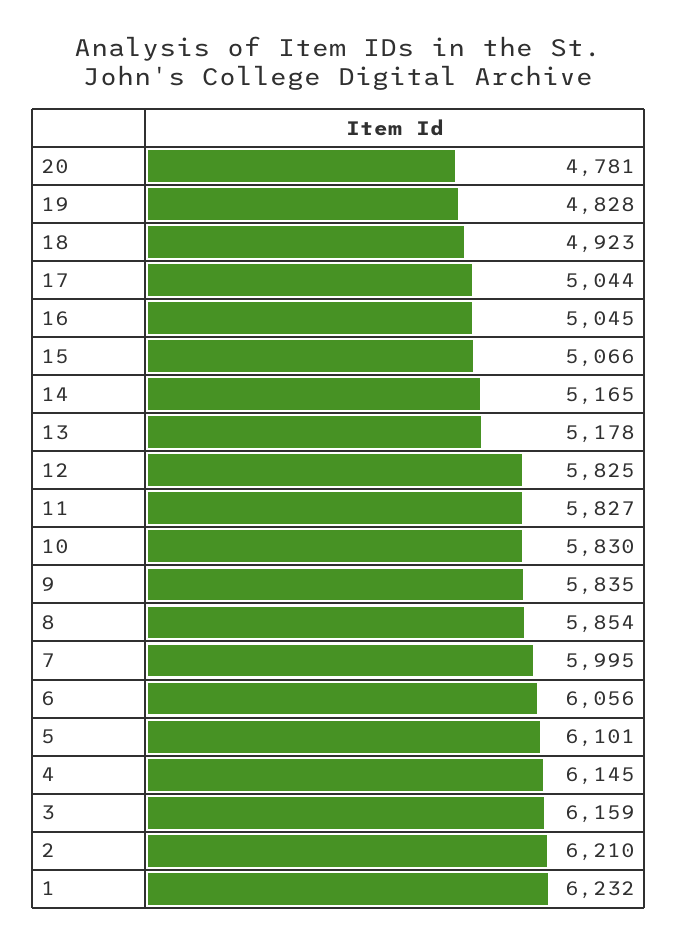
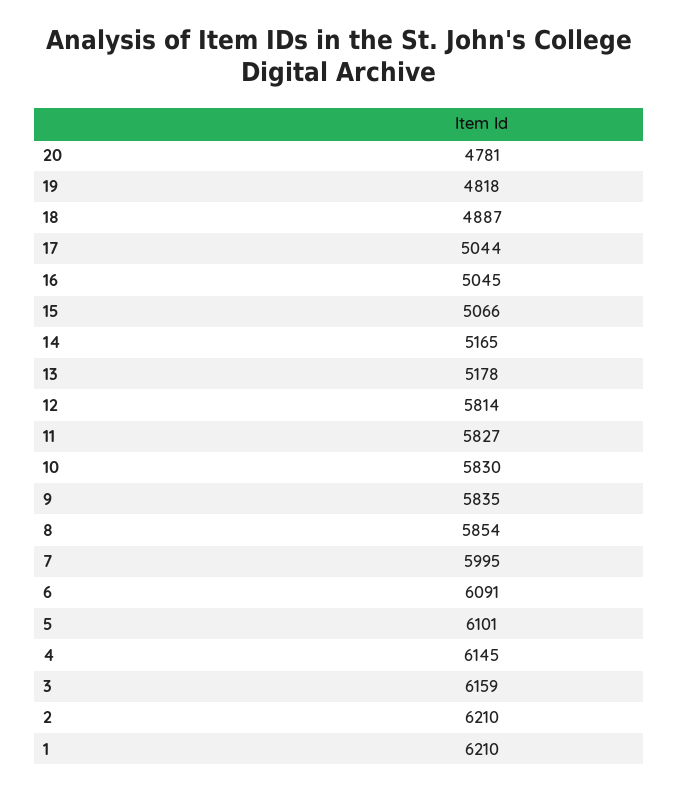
19: 4828 -> 4818
18: 4923 -> 4887
12: 5825 -> 5814
6: 6056 -> 6091
1: 6232 -> 6210

